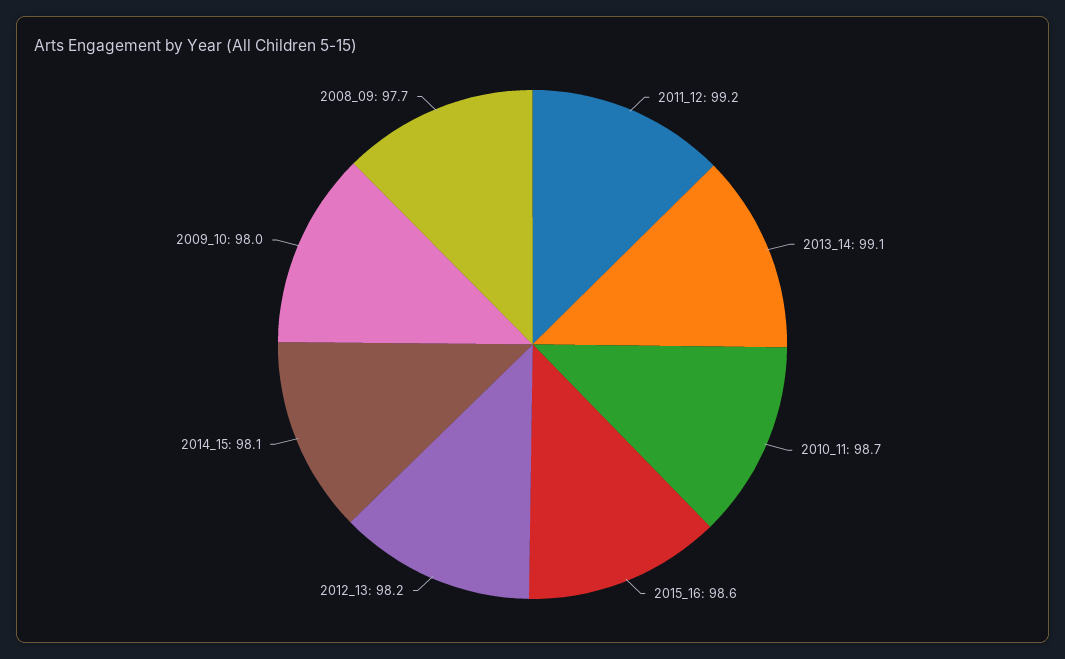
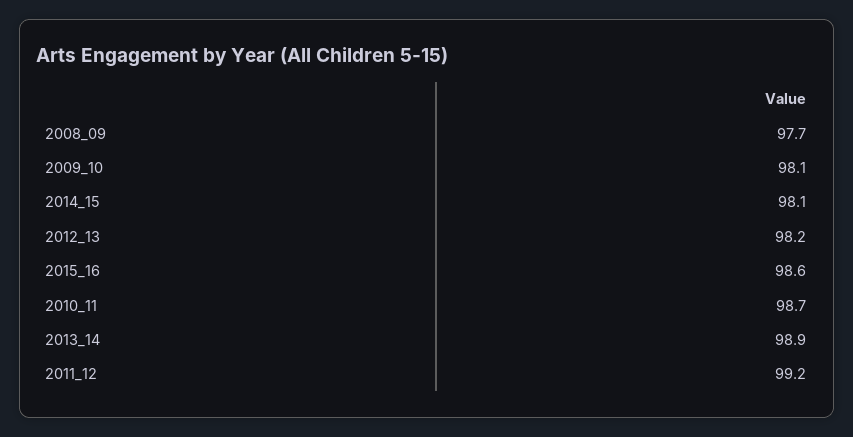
2013_14: 99.1 -> 98.9
2009_10: 98 -> 98.1

